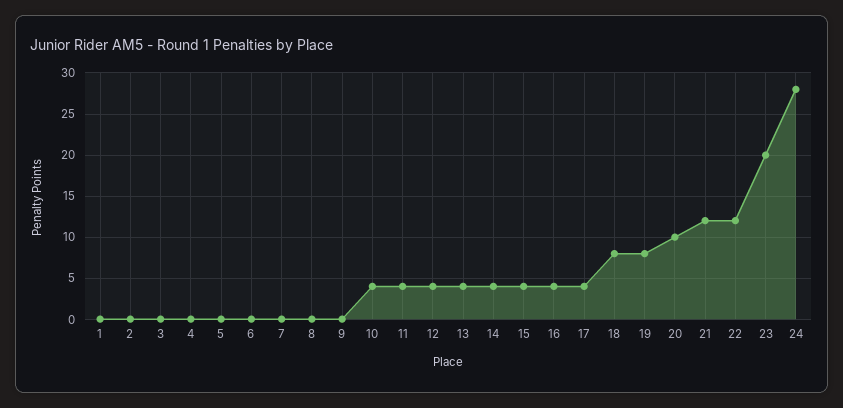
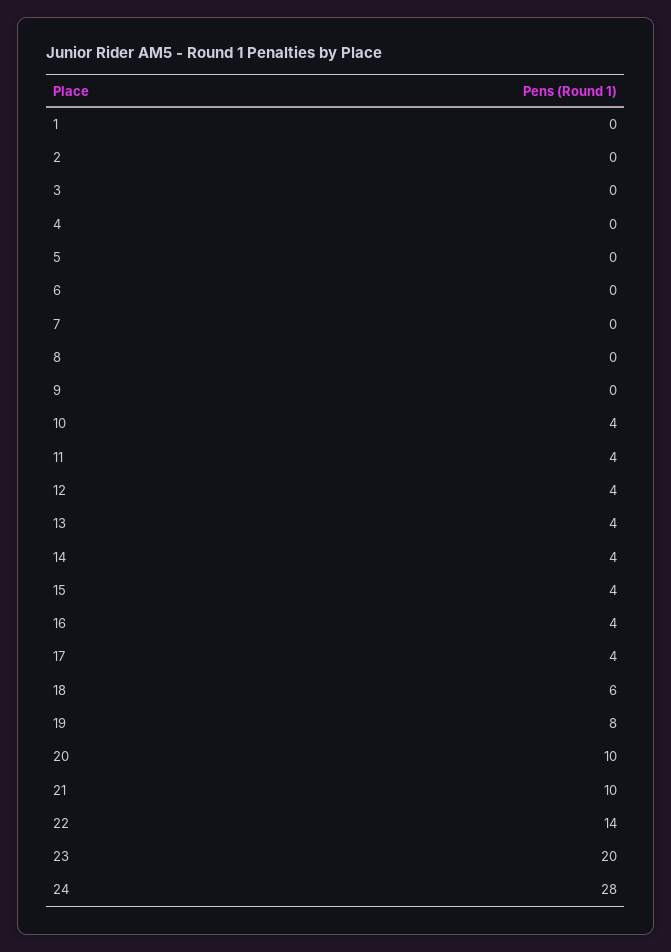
18: 8 -> 6
21: 12 -> 10
22: 12 -> 14

